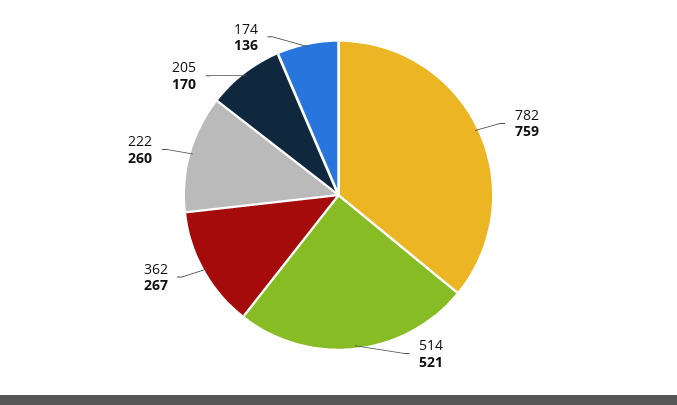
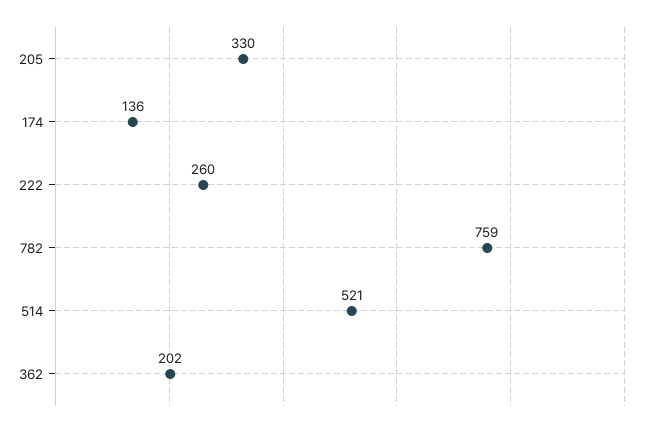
362: 267 -> 202
205: 170 -> 330

